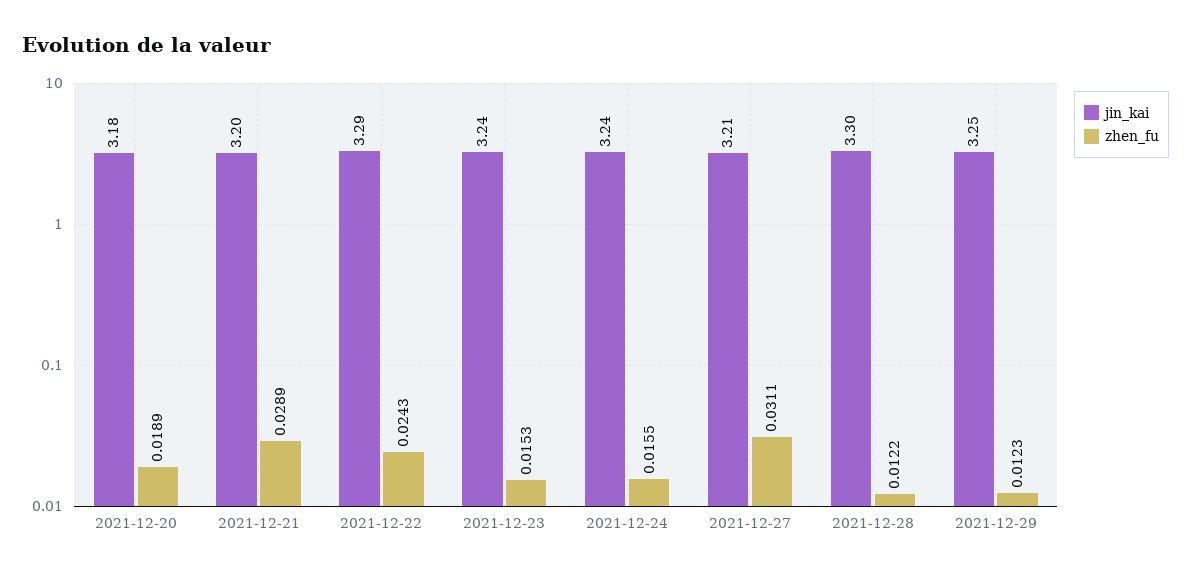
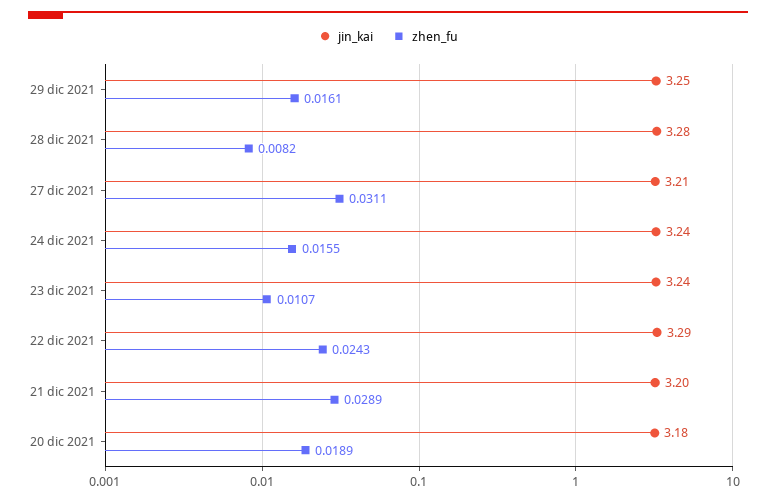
zhen_fu, 2021-12-23: 0.0153 -> 0.0107
jin_kai, 2021-12-28: 3.3 -> 3.28
zhen_fu, 2021-12-28: 0.0122 -> 0.0082
zhen_fu, 2021-12-29: 0.0123 -> 0.0161

